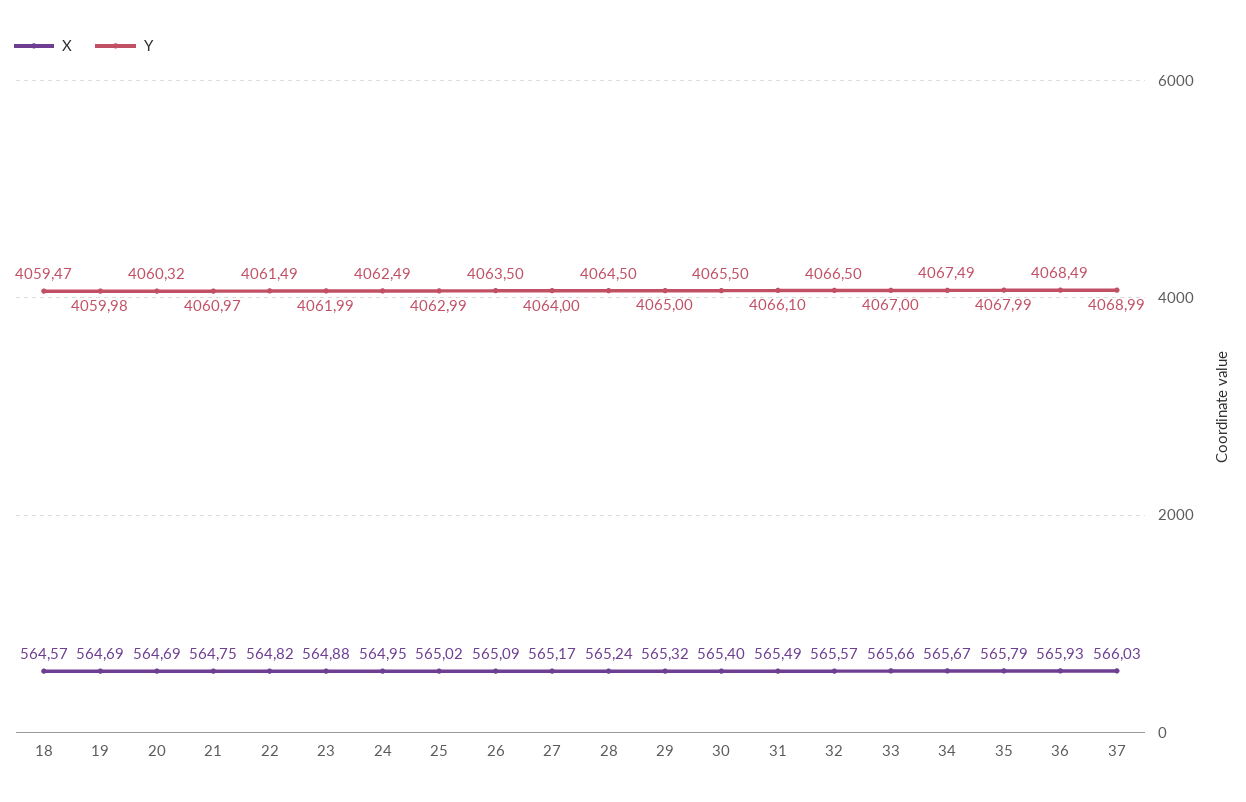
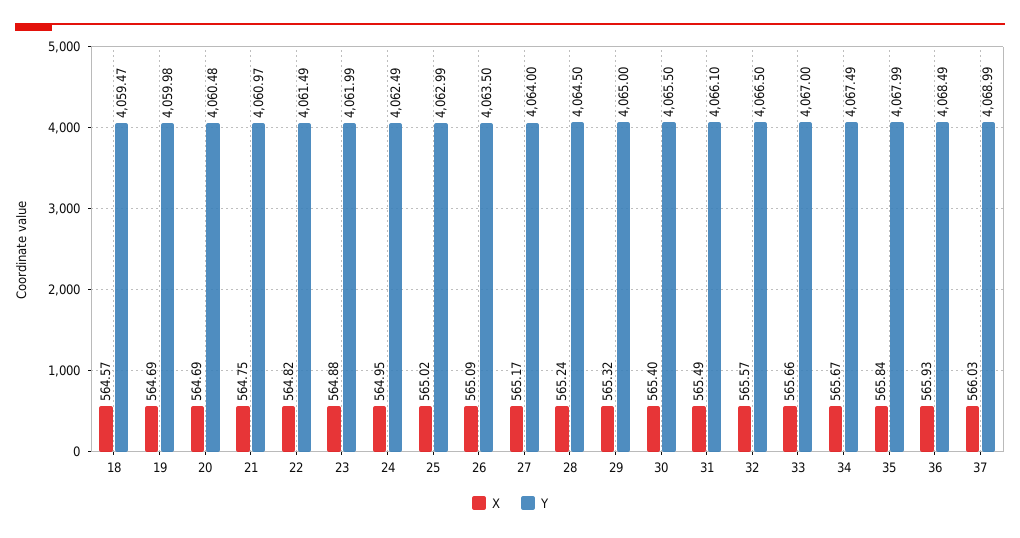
Y, 20: 4060.32 -> 4060.48
X, 35: 565.79 -> 565.84

